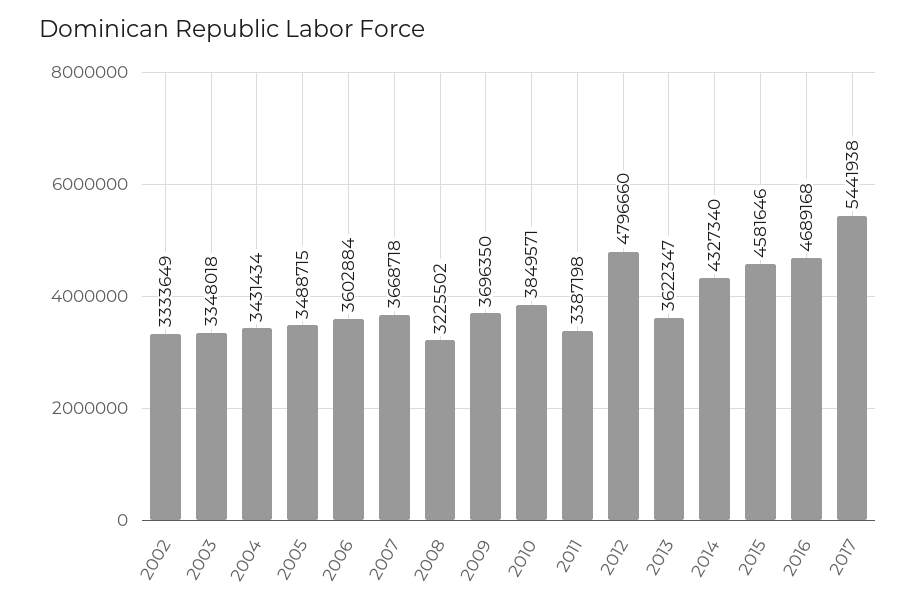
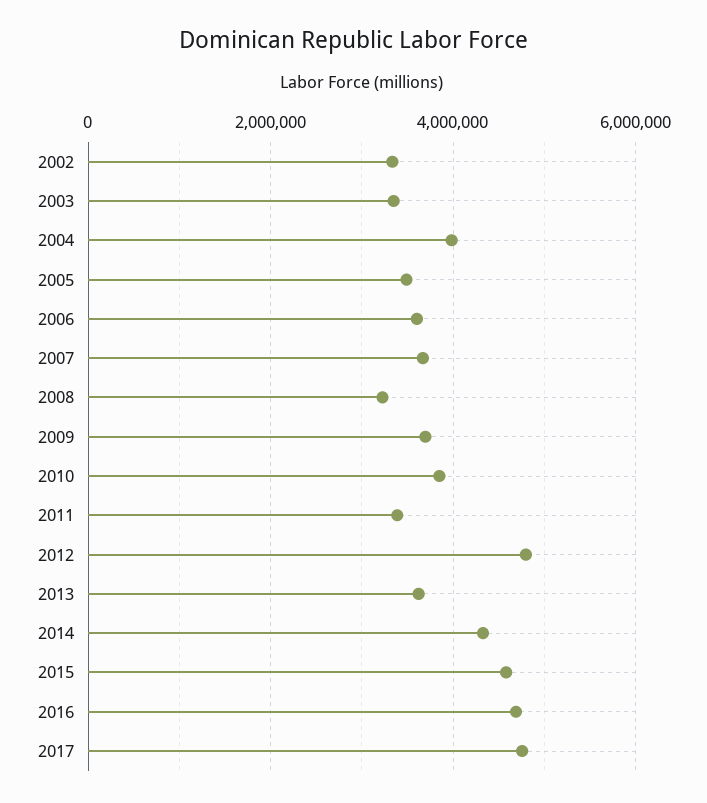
2004: 3431434 -> 4000000
2017: 5441938 -> 4800000

